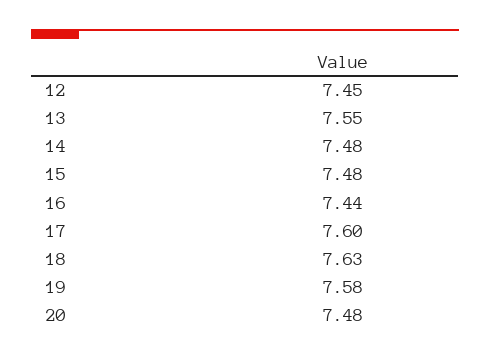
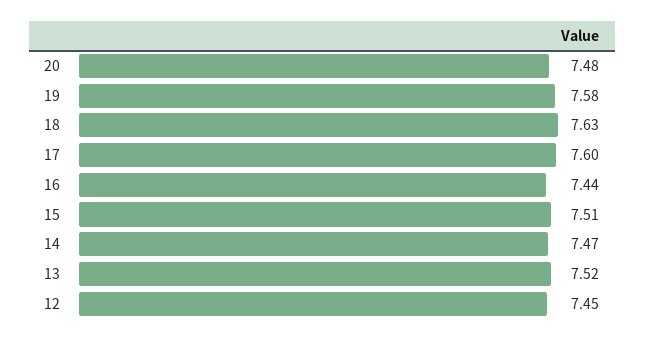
13: 7.55 -> 7.52
14: 7.48 -> 7.47
15: 7.48 -> 7.51

